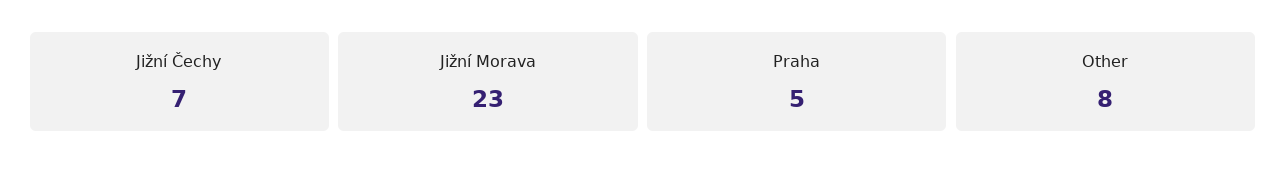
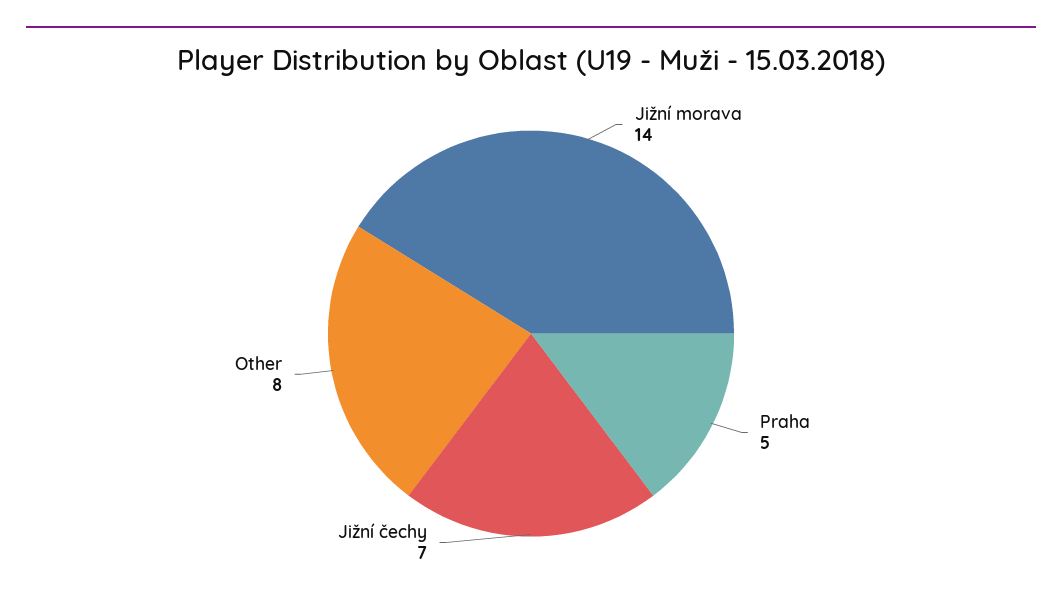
Jižní Morava: 23 -> 14

